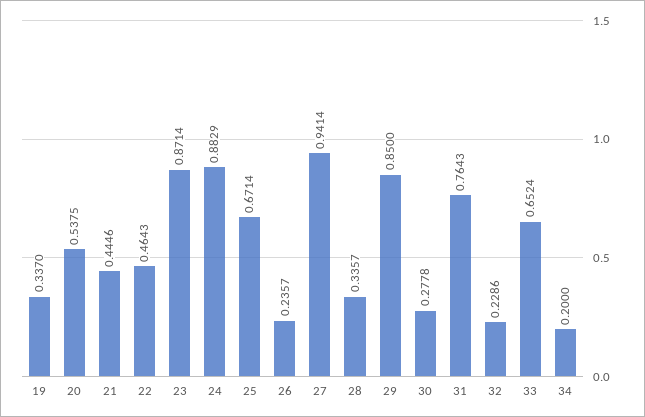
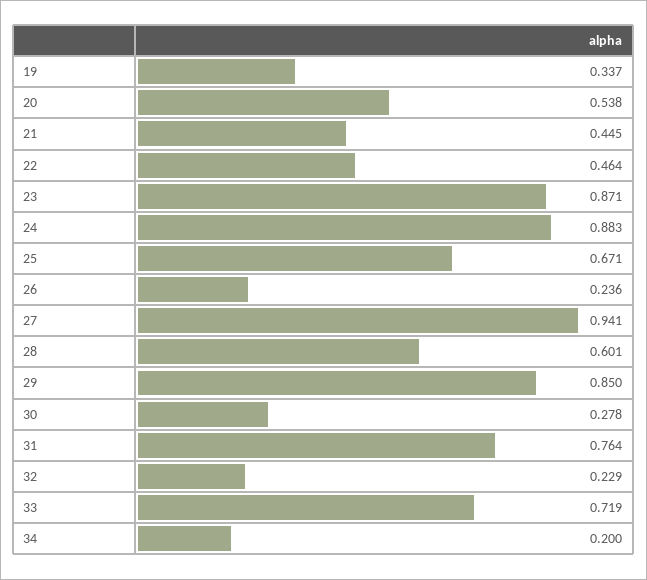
28: 0.3357 -> 0.601
33: 0.6524 -> 0.719

